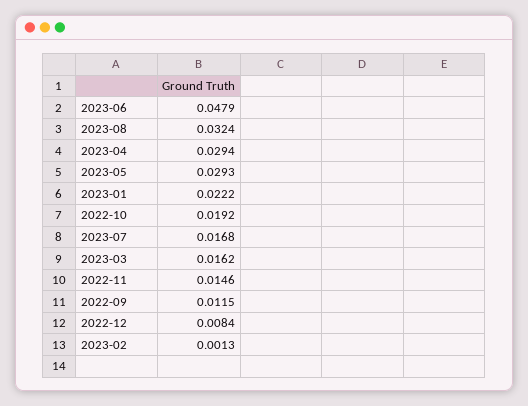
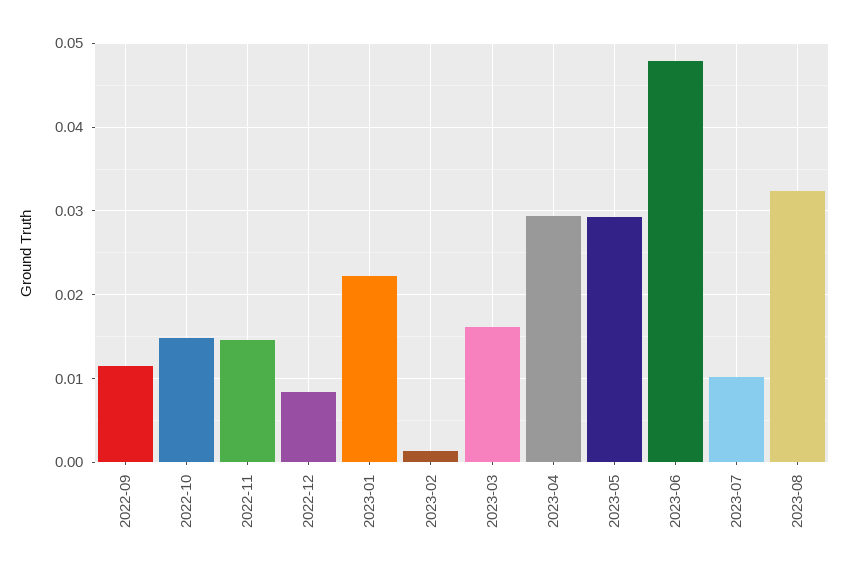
2022-10: 0.0192 -> 0.015
2023-07: 0.0168 -> 0.01

